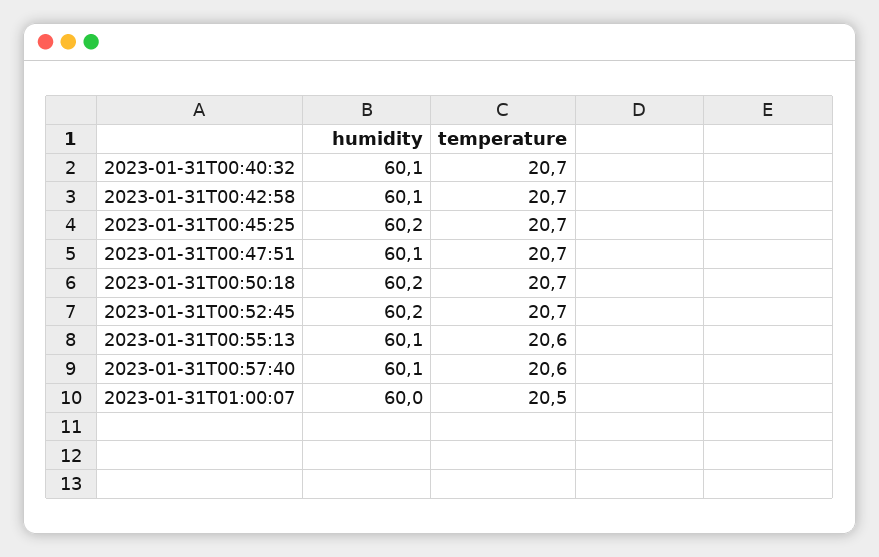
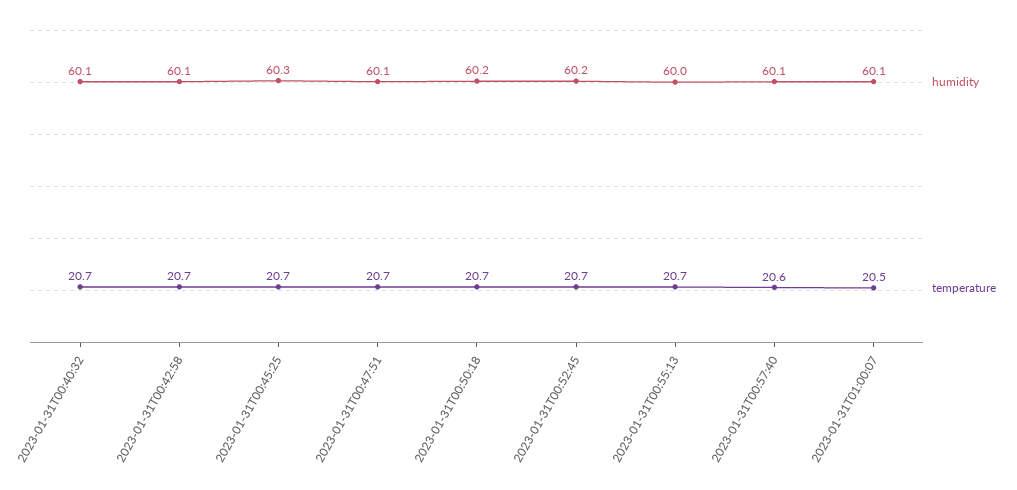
humidity, 2023-01-31T00:45:25: 60.2 -> 60.3
humidity, 2023-01-31T00:55:13: 60.1 -> 60
temperature, 2023-01-31T00:55:13: 20.6 -> 20.7
humidity, 2023-01-31T01:00:07: 60 -> 60.1

